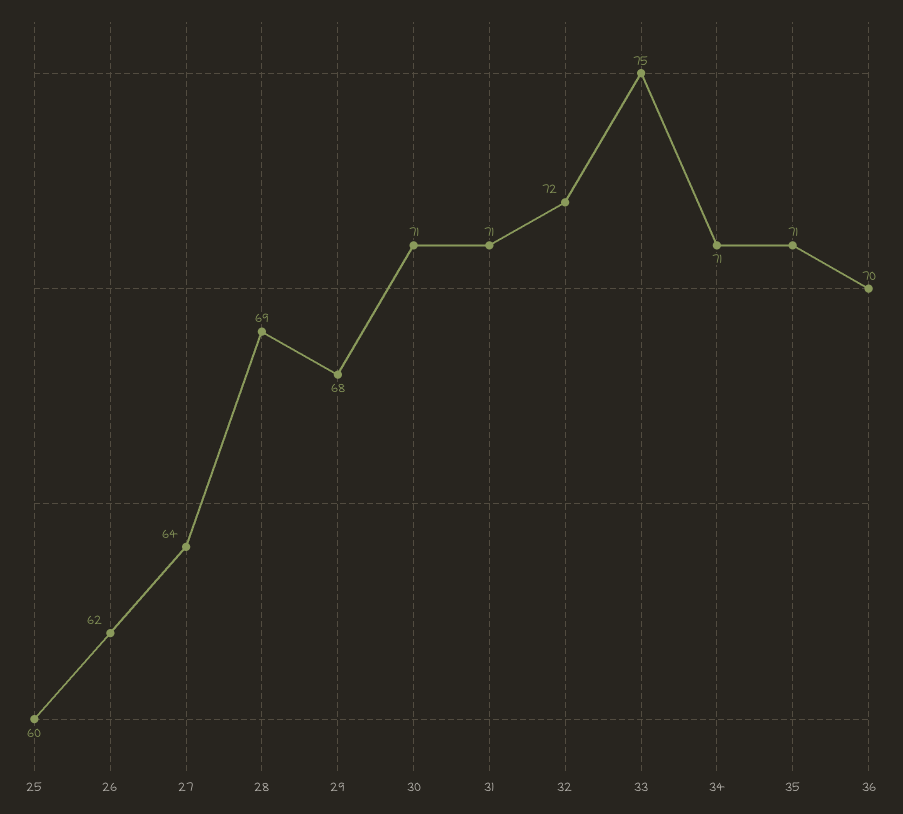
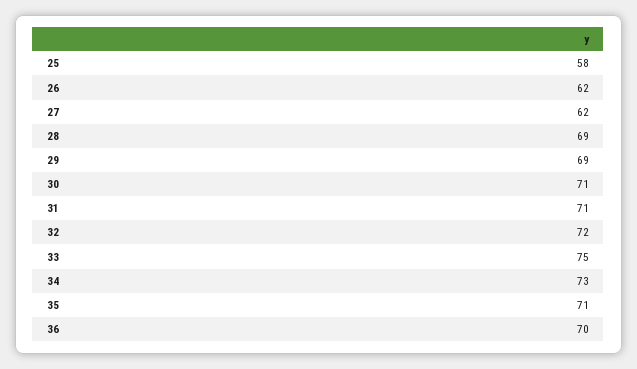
25: 60 -> 58
27: 64 -> 62
29: 68 -> 69
34: 71 -> 73

